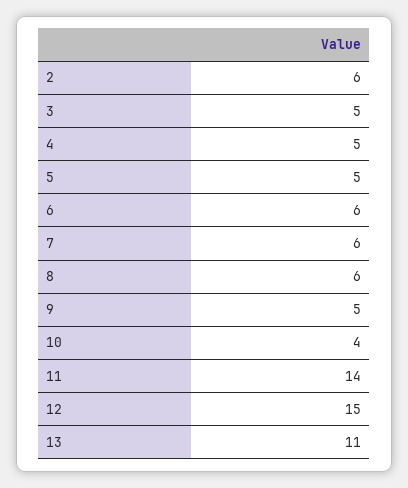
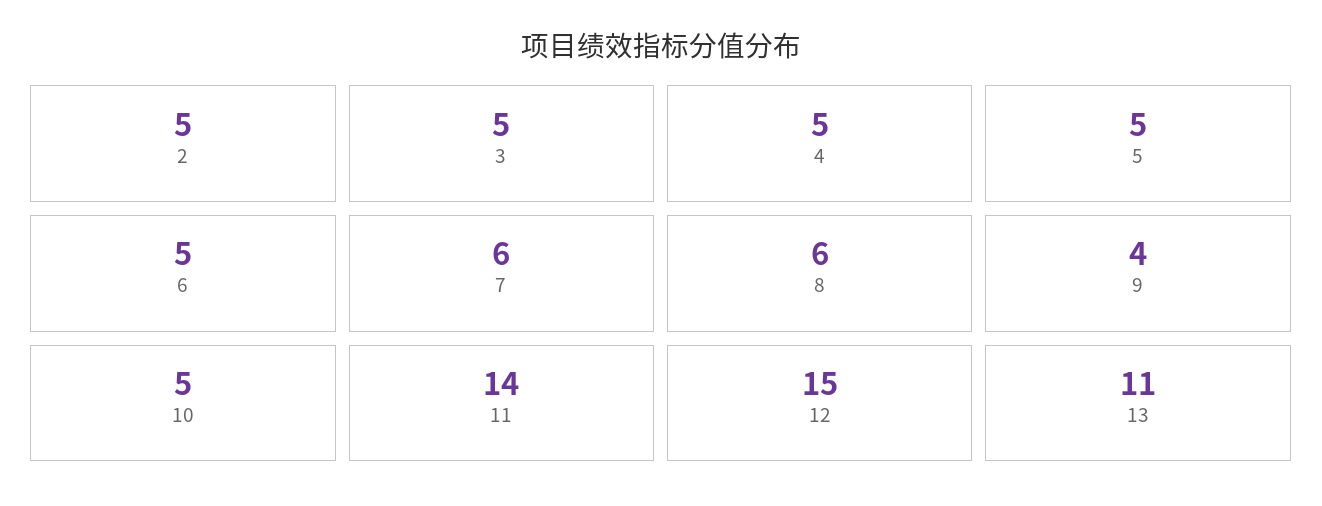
2: 6 -> 5
6: 6 -> 5
9: 5 -> 4
10: 4 -> 5

